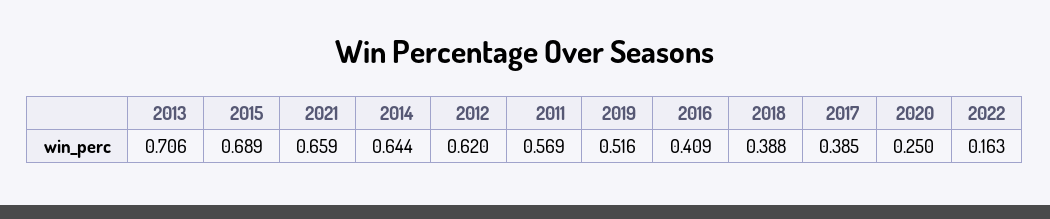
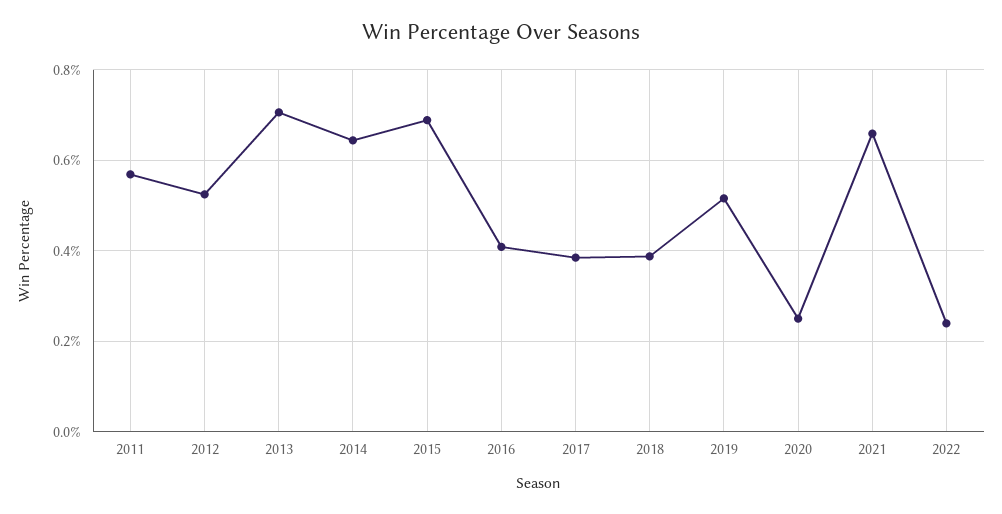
2012: 0.62 -> 0.52
2022: 0.163 -> 0.24

